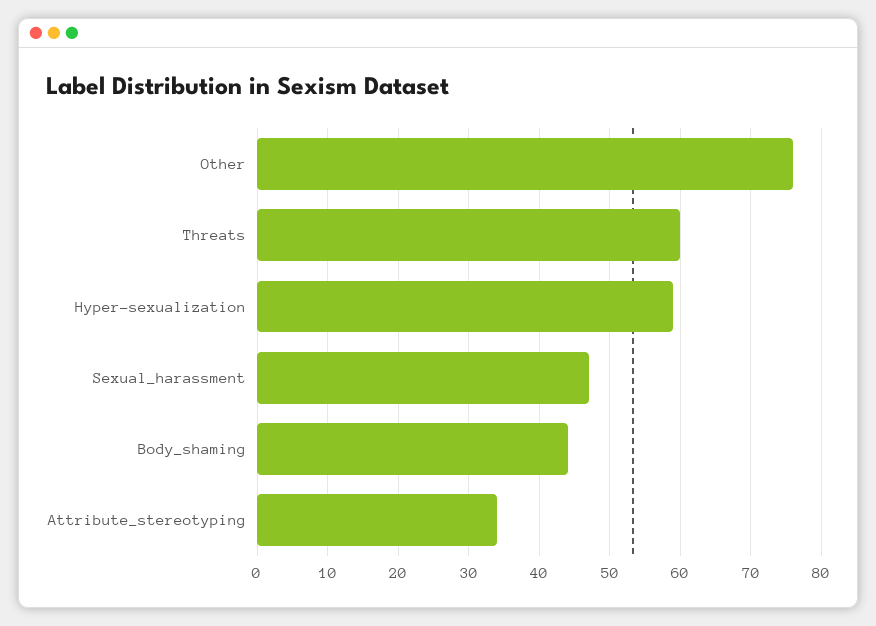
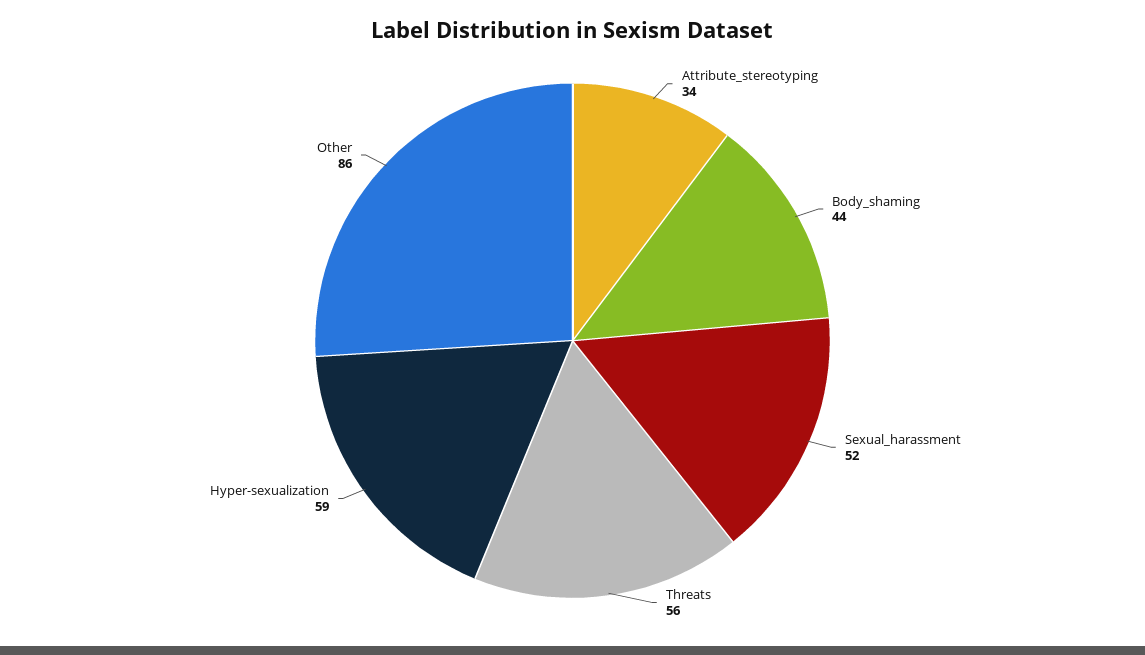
Other: 76 -> 86
Threats: 60 -> 56
Sexual_harassment: 47 -> 52

